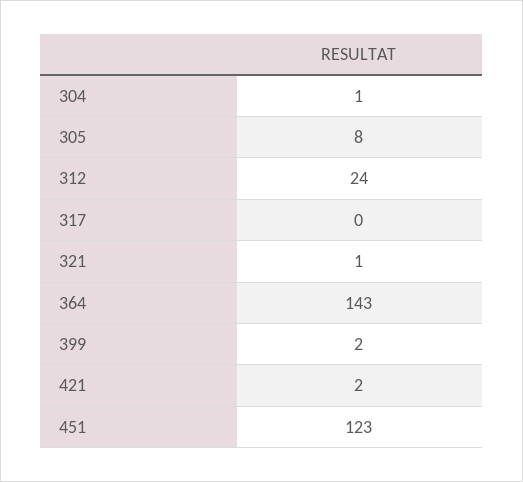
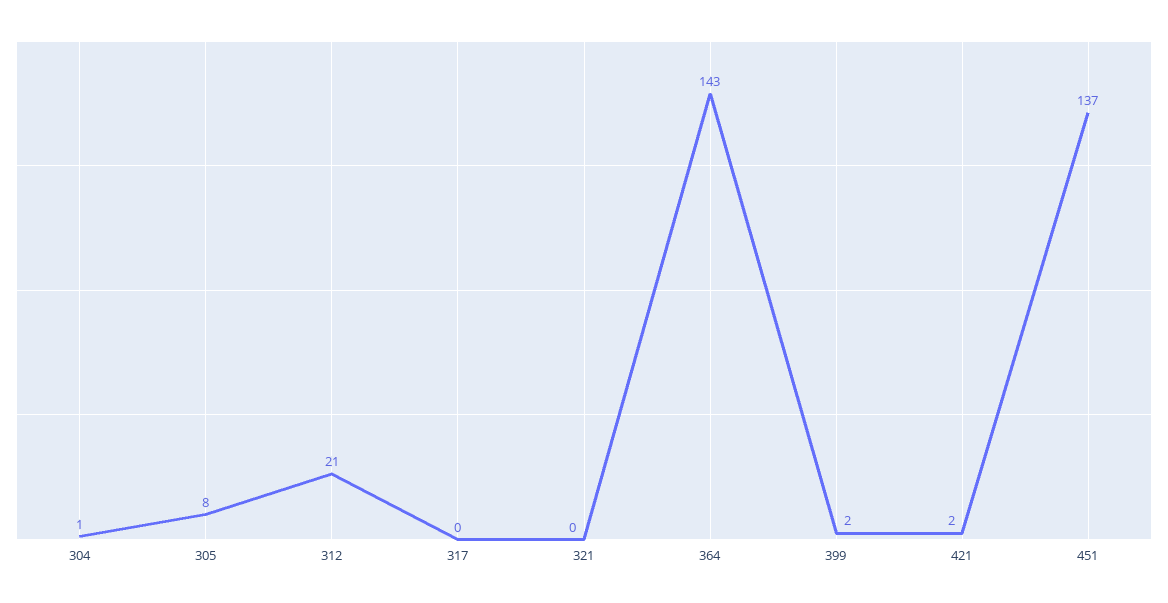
312: 24 -> 21
321: 1 -> 0
451: 123 -> 137

